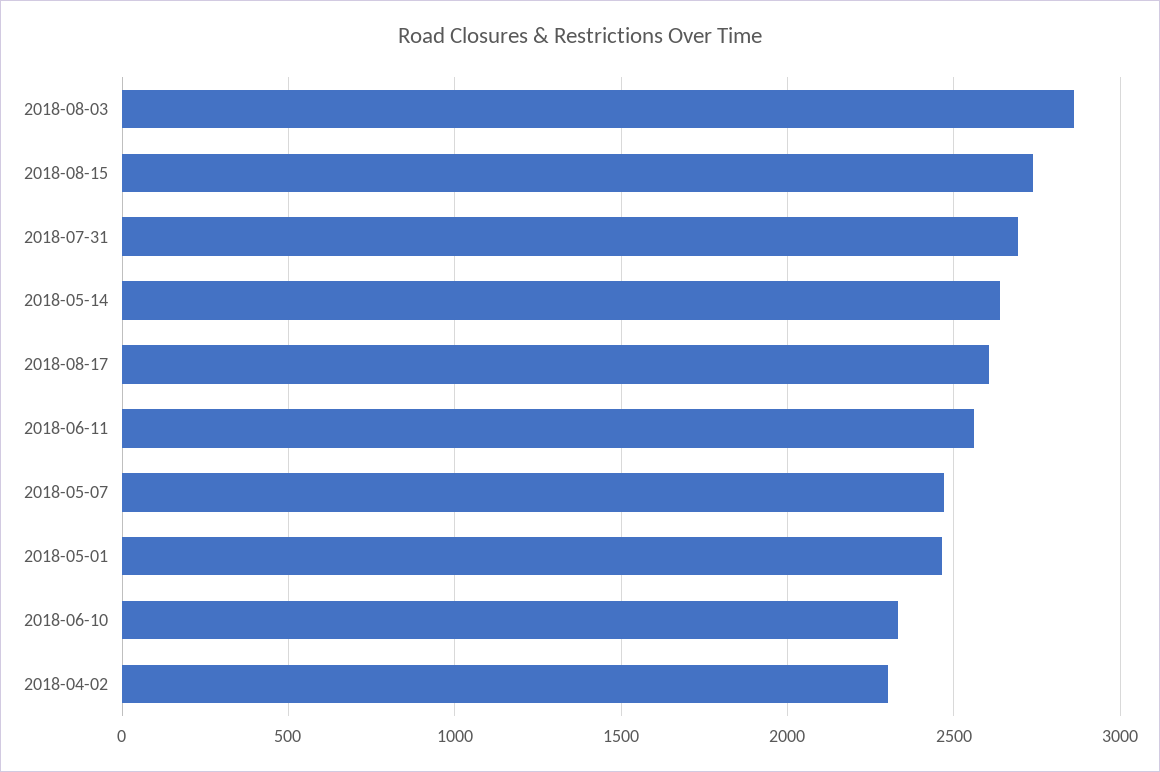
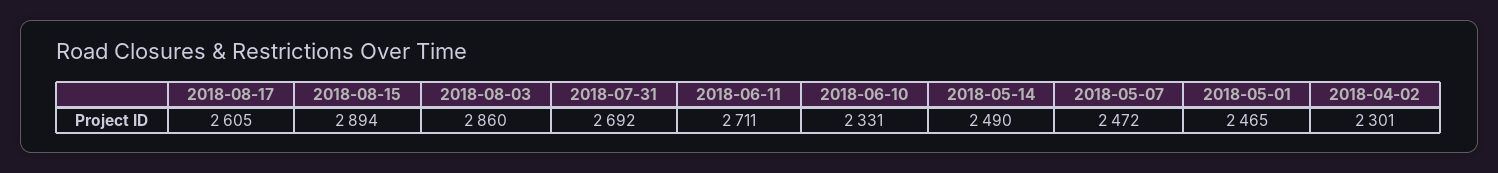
2018-08-15: 2750 -> 2894
2018-05-14: 2650 -> 2490
2018-06-11: 2550 -> 2711

